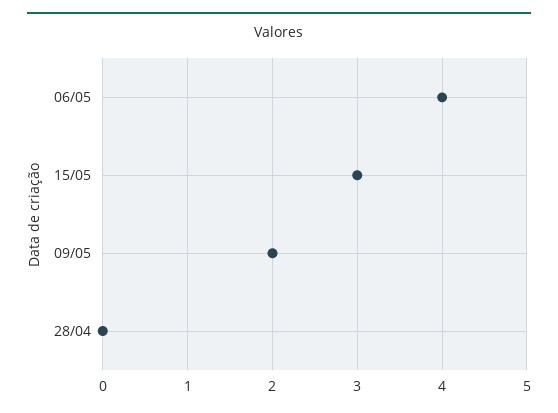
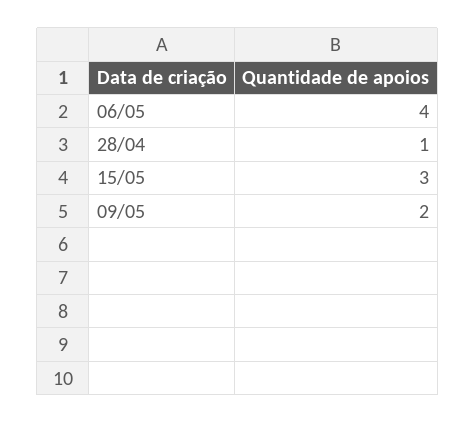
28/04: 0 -> 1

